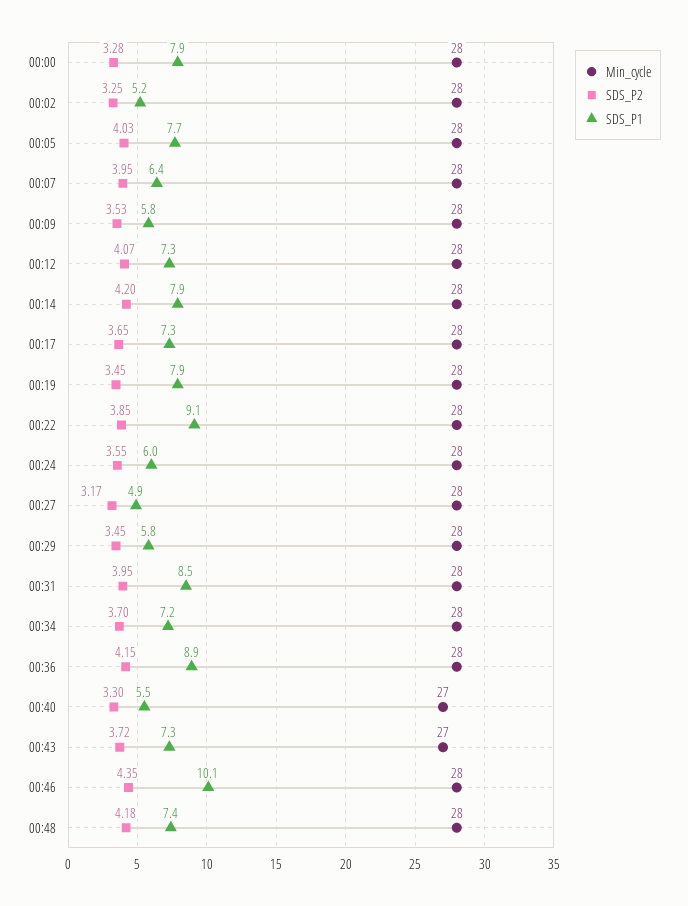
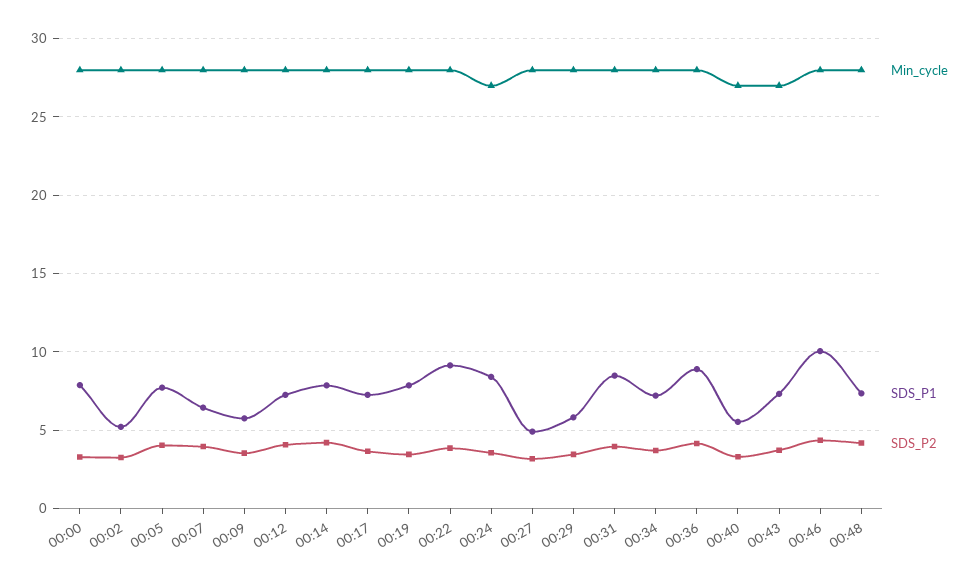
Min_cycle, 00:24: 28 -> 27
SDS_P1, 00:24: 6 -> 8.5

